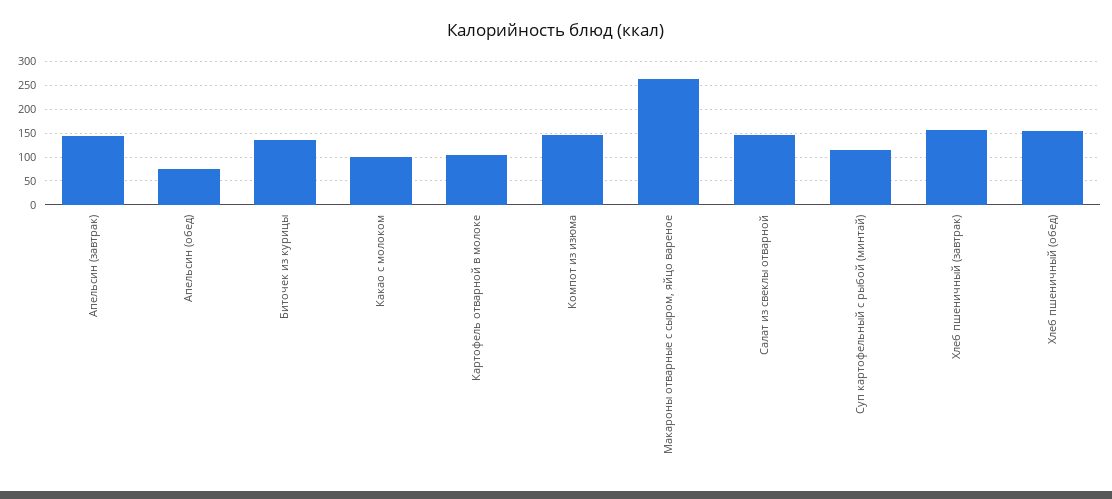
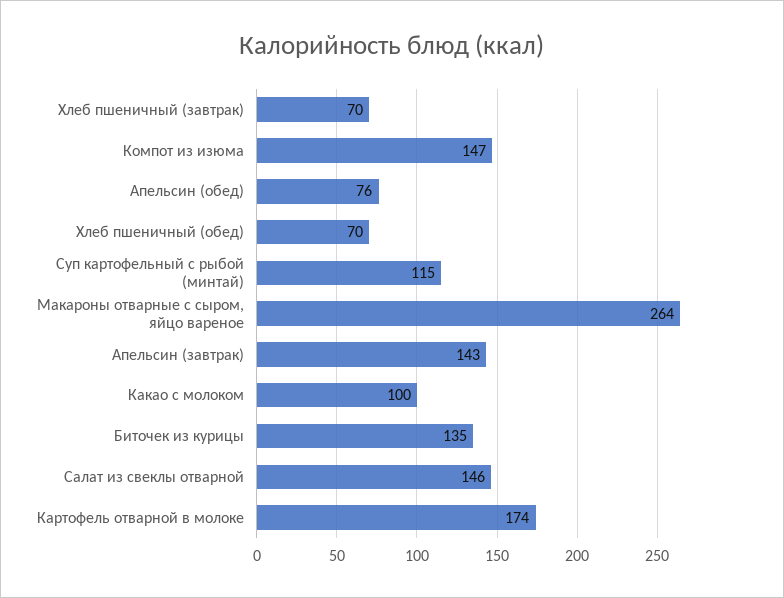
Картофель отварной в молоке: 100 -> 174
Хлеб пшеничный (завтрак): 150 -> 70
Хлеб пшеничный (обед): 150 -> 70

